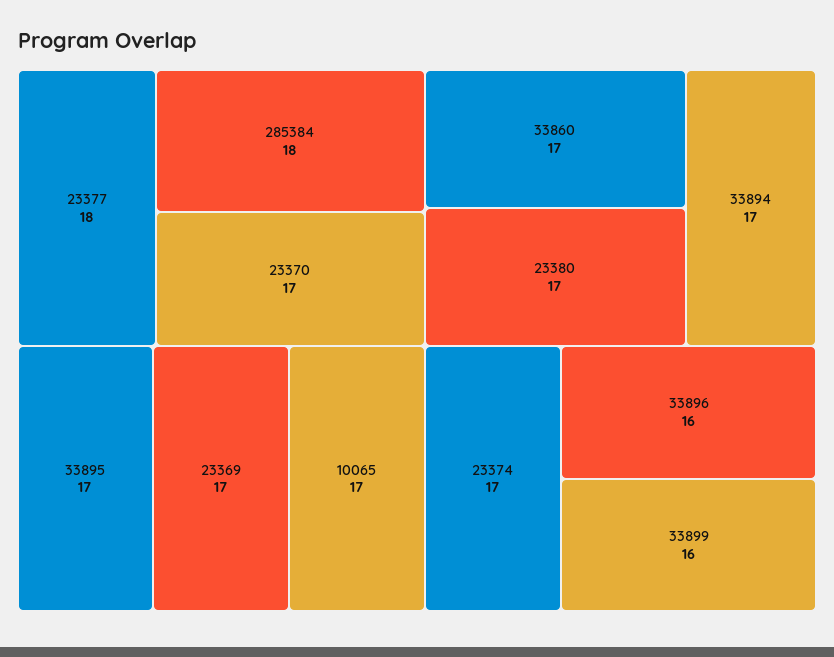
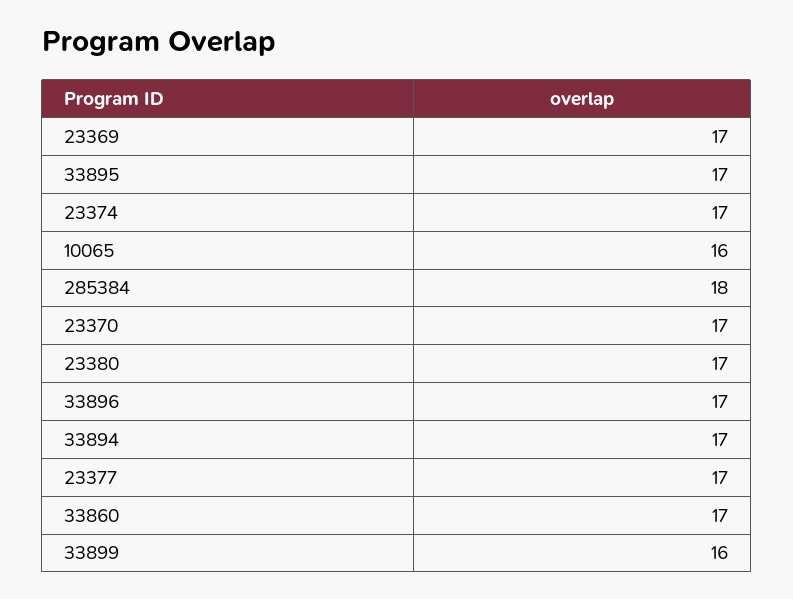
23377: 18 -> 17
10065: 17 -> 16
33896: 16 -> 17

